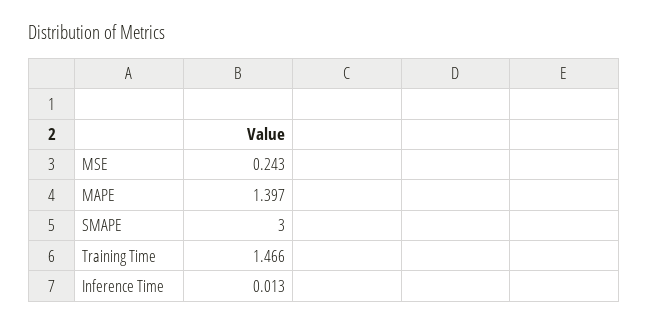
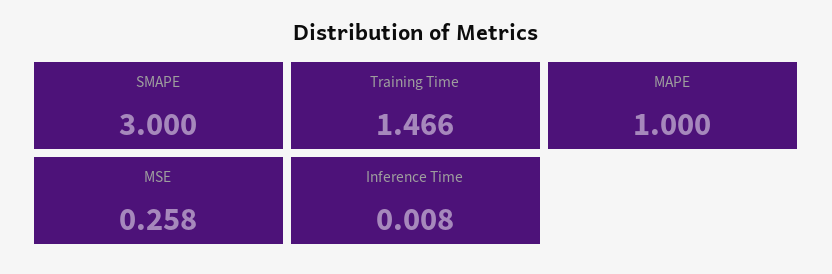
MSE: 0.243 -> 0.258
MAPE: 1.397 -> 1
Inference Time: 0.013 -> 0.008

